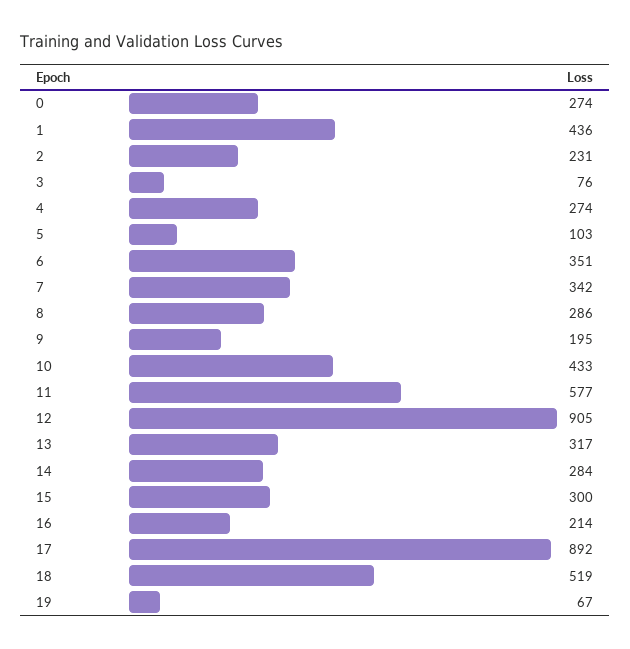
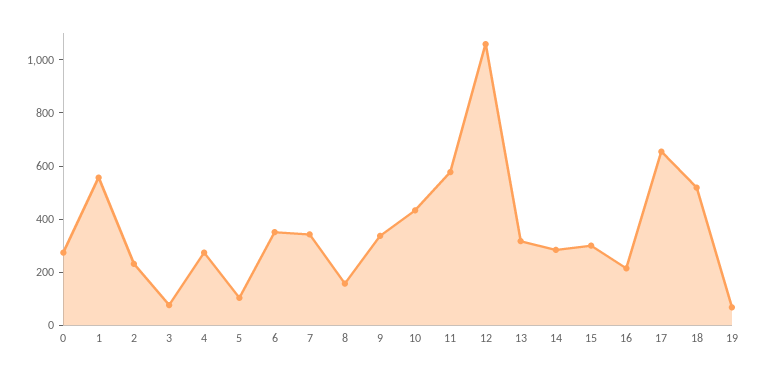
1: 436 -> 550
8: 286 -> 150
9: 195 -> 350
12: 905 -> 1050
17: 892 -> 650

